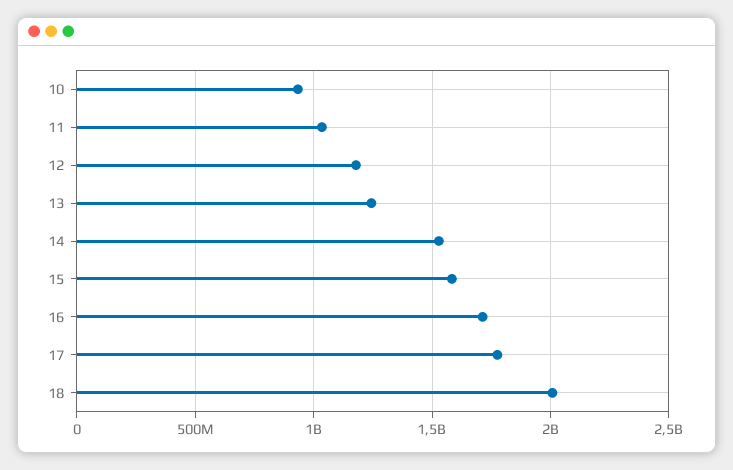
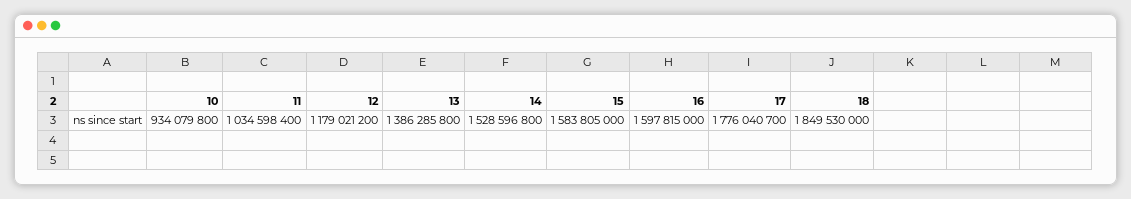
13: 1250000000 -> 1386285800
16: 1700000000 -> 1597815000
18: 2000000000 -> 1849530000

